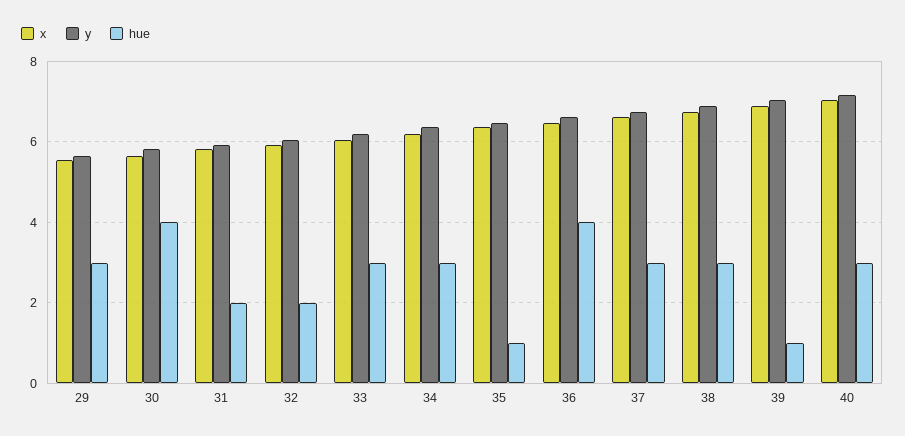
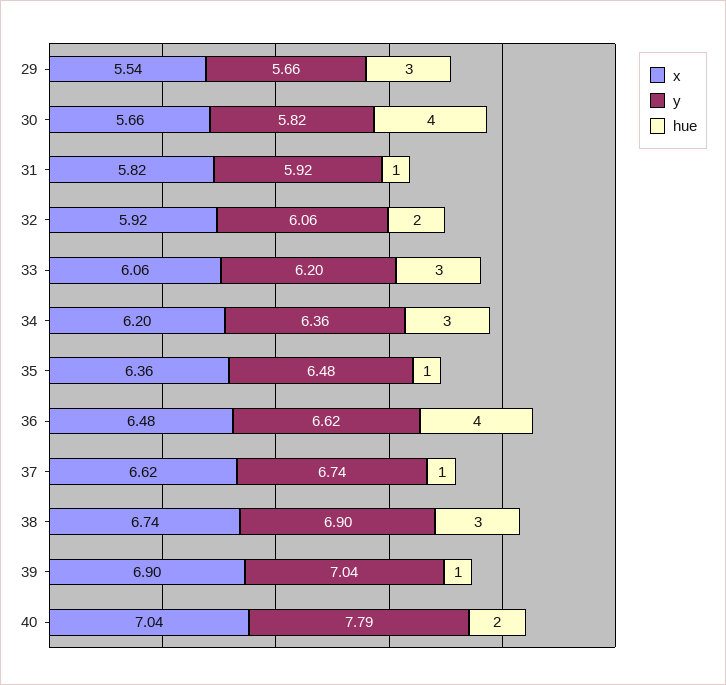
hue, 31: 2 -> 1
hue, 37: 3 -> 1
y, 40: 7.2 -> 7.79
hue, 40: 3 -> 2

